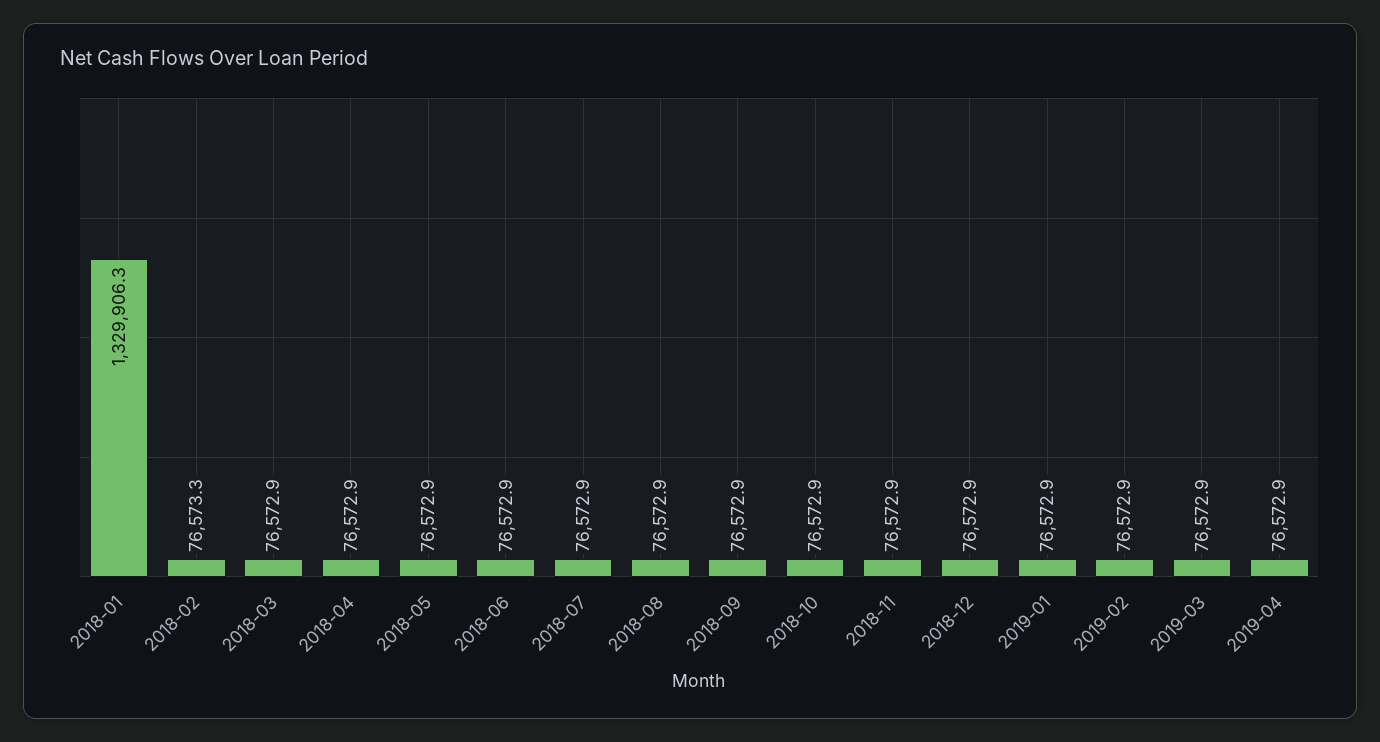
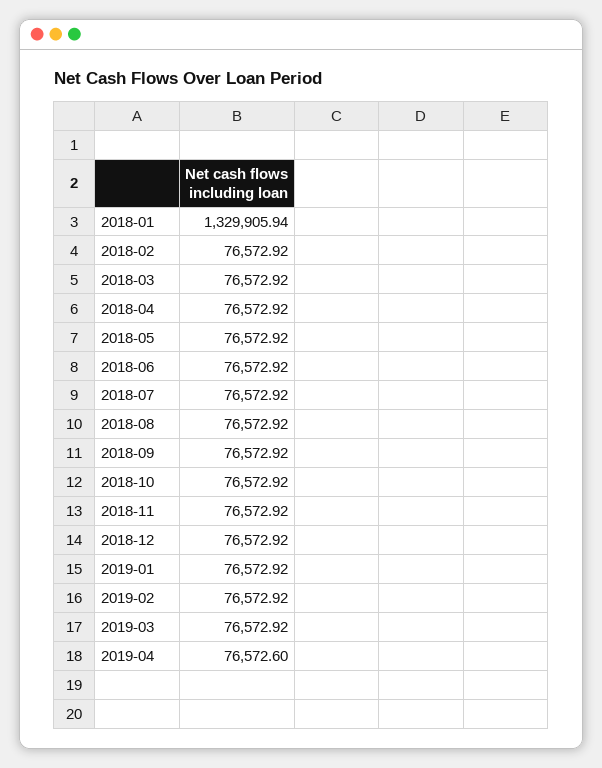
2018-01: 1329906.3 -> 1329905.94
2018-02: 76573.3 -> 76572.92
2019-04: 76572.9 -> 76572.6

